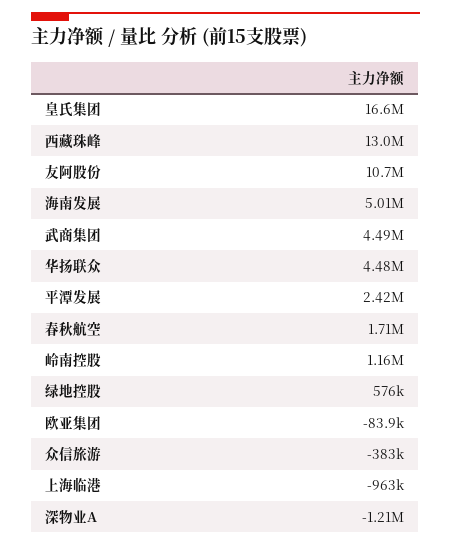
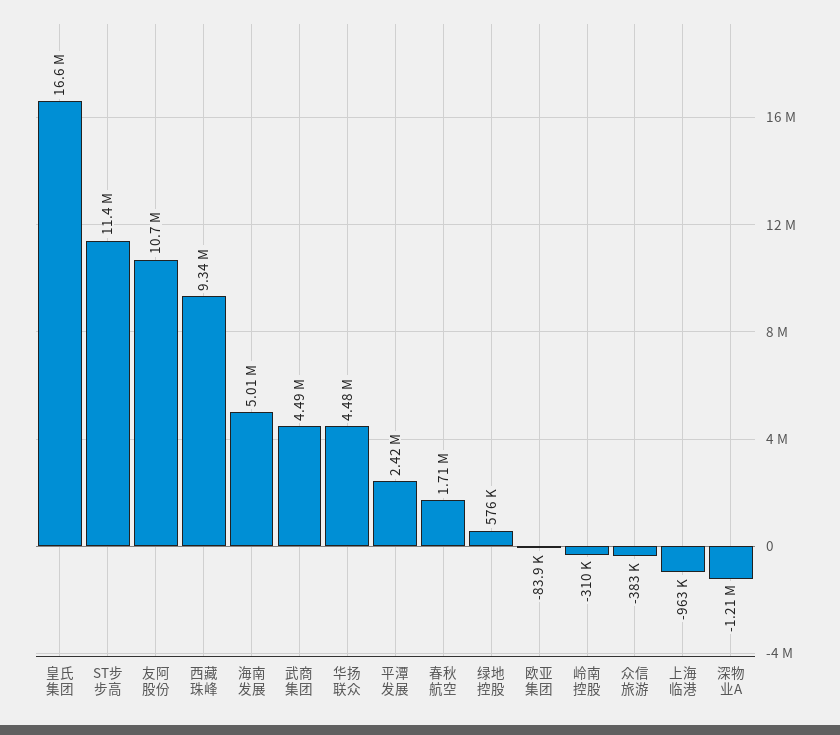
西藏珠峰: 13000000 -> 9340000
岭南控股: 1160000 -> -310000
ST步步高: none -> 11400000

